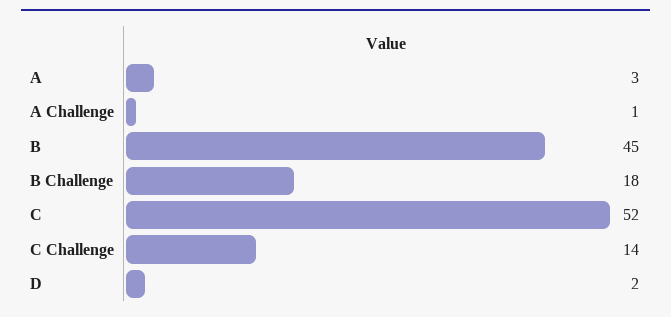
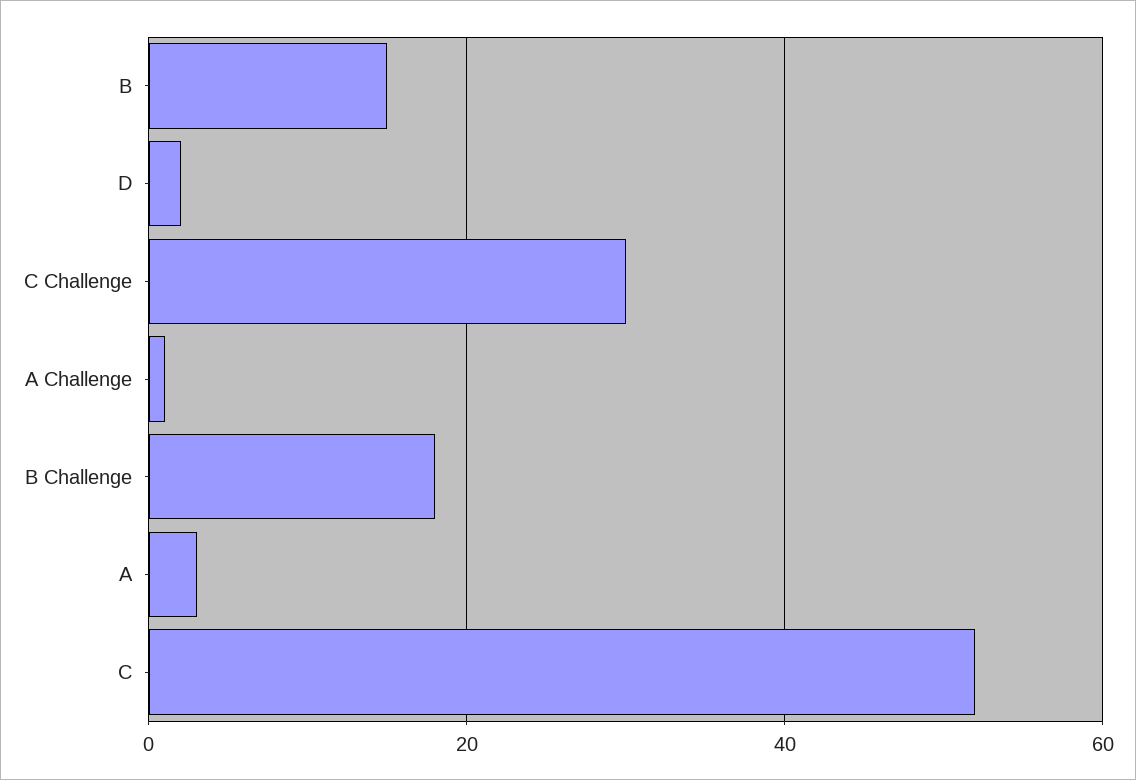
B: 45 -> 15
C Challenge: 14 -> 30

